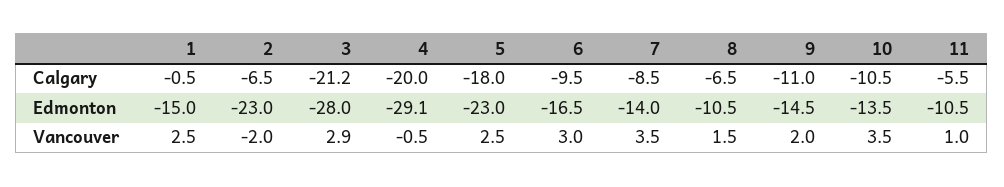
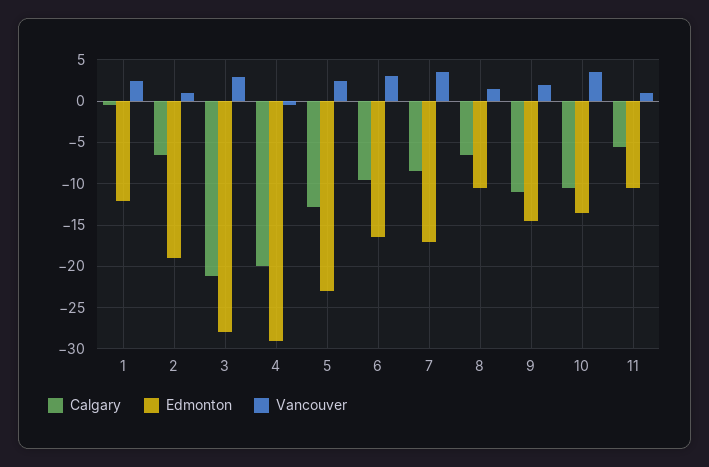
Calgary, 5: -18 -> -13
Edmonton, 1: -15 -> -12
Edmonton, 2: -23 -> -19
Edmonton, 7: -14 -> -17
Vancouver, 2: -2 -> 1

